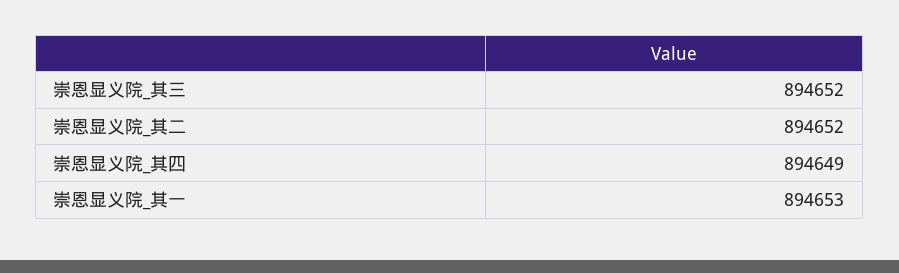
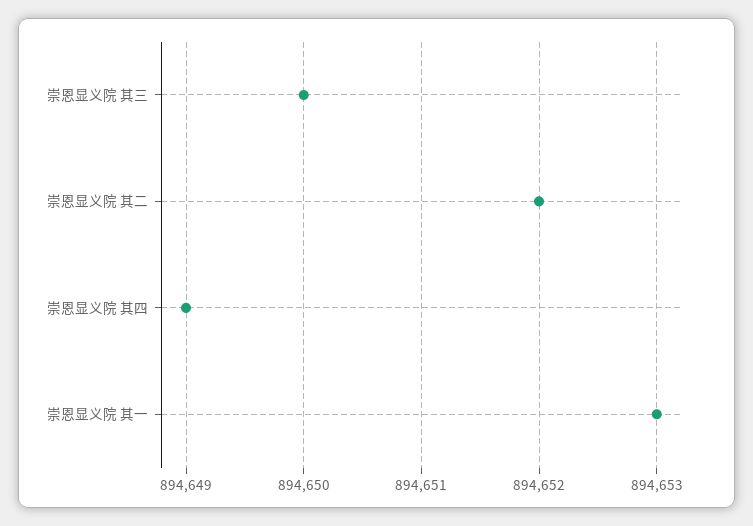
崇恩显义院_其三: 894652 -> 894650

